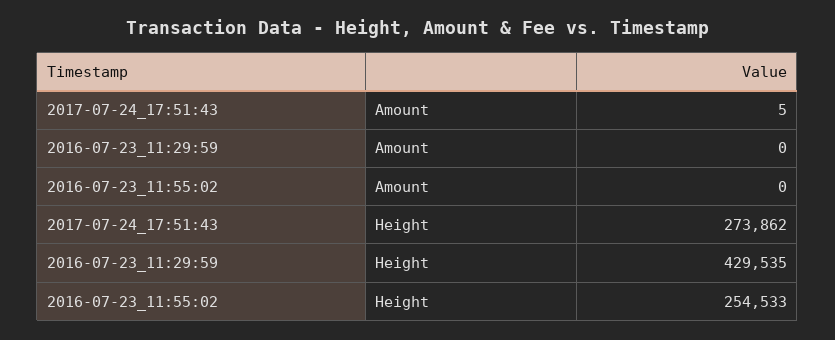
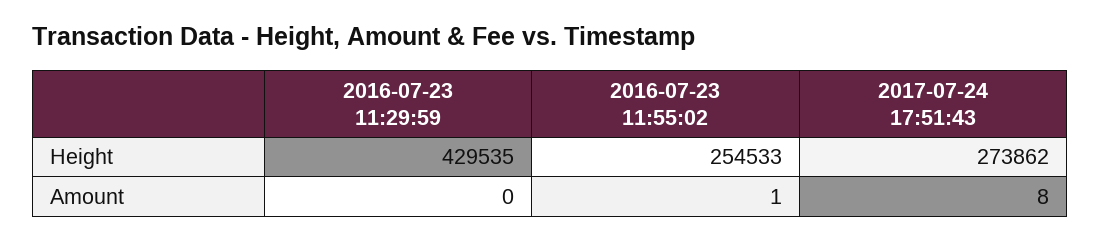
2017-07-24_17:51:43, Amount: 5 -> 8
2016-07-23_11:55:02, Amount: 0 -> 1

